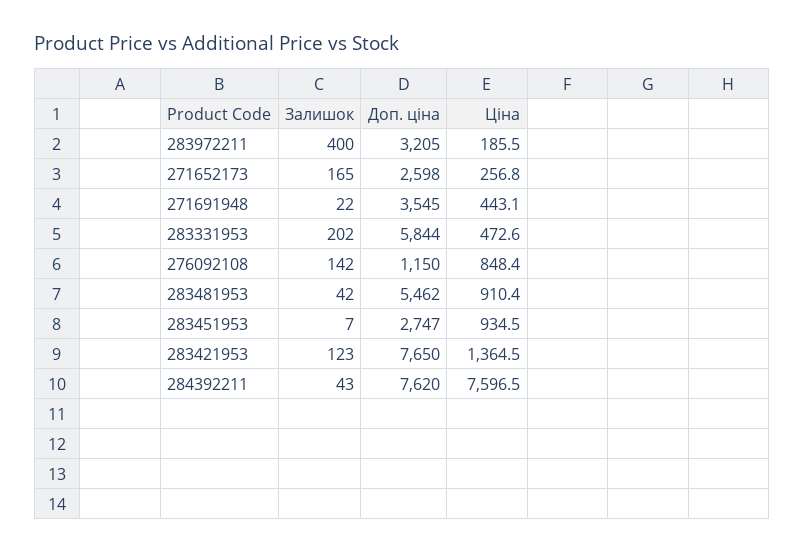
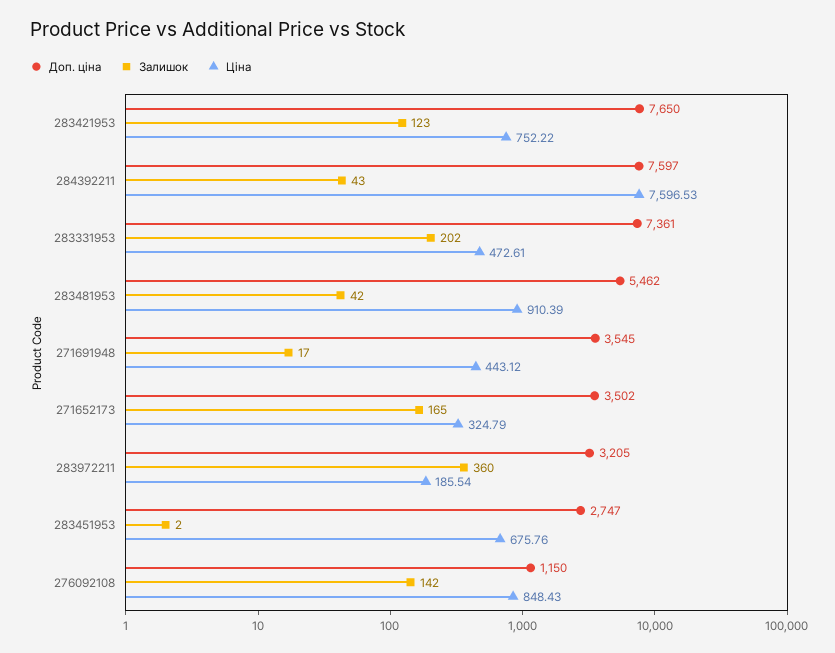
Залишок, 283972211: 400 -> 360
Доп. ціна, 271652173: 2598 -> 3502
Ціна, 271652173: 256.8 -> 324.79
Залишок, 271691948: 22 -> 17
Доп. ціна, 283331953: 5844 -> 7361
Залишок, 283451953: 7 -> 2
Ціна, 283451953: 934.5 -> 675.76
Ціна, 283421953: 1364.5 -> 752.22
Доп. ціна, 284392211: 7620 -> 7597

